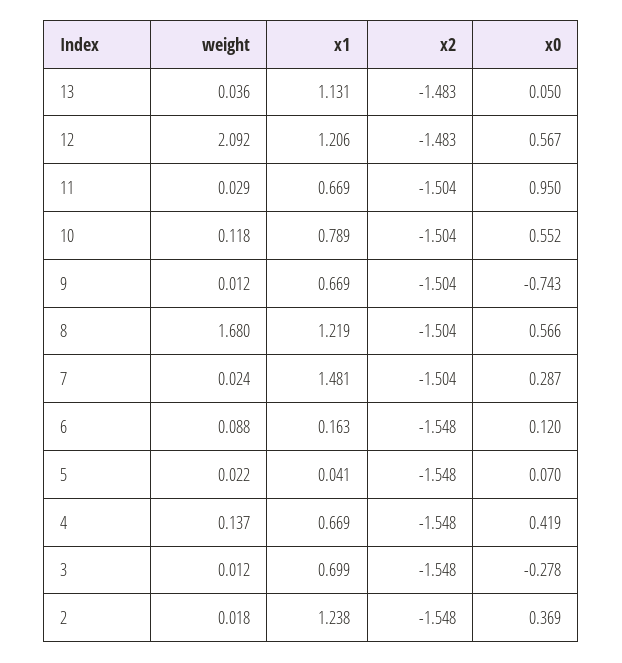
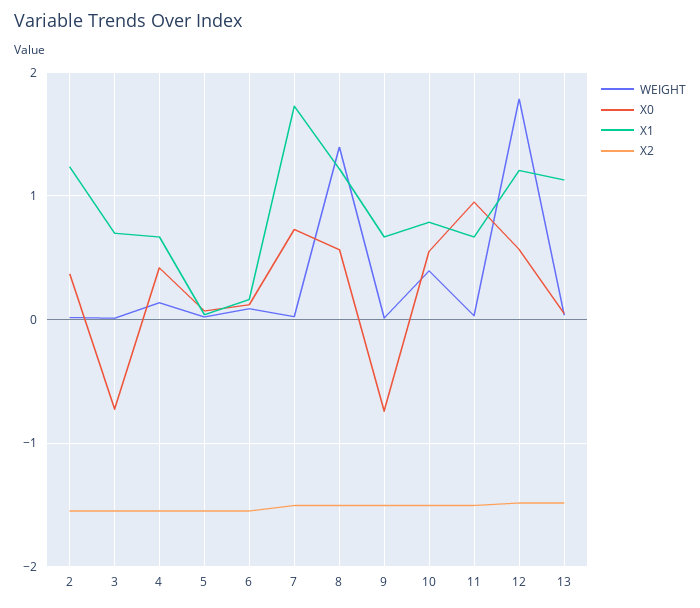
weight, 12: 2.092 -> 1.8
weight, 10: 0.118 -> 0.4
weight, 8: 1.68 -> 1.4
x1, 7: 1.481 -> 1.7
x0, 7: 0.287 -> 0.7
x0, 3: -0.278 -> -0.7

